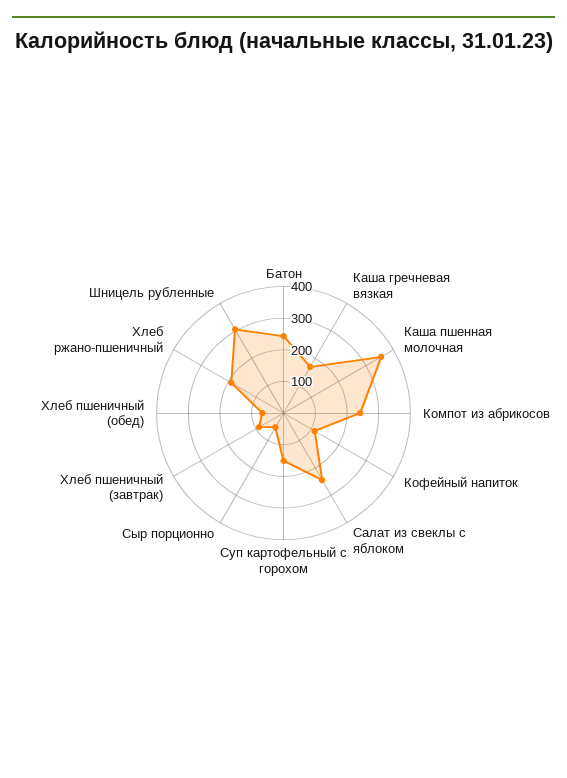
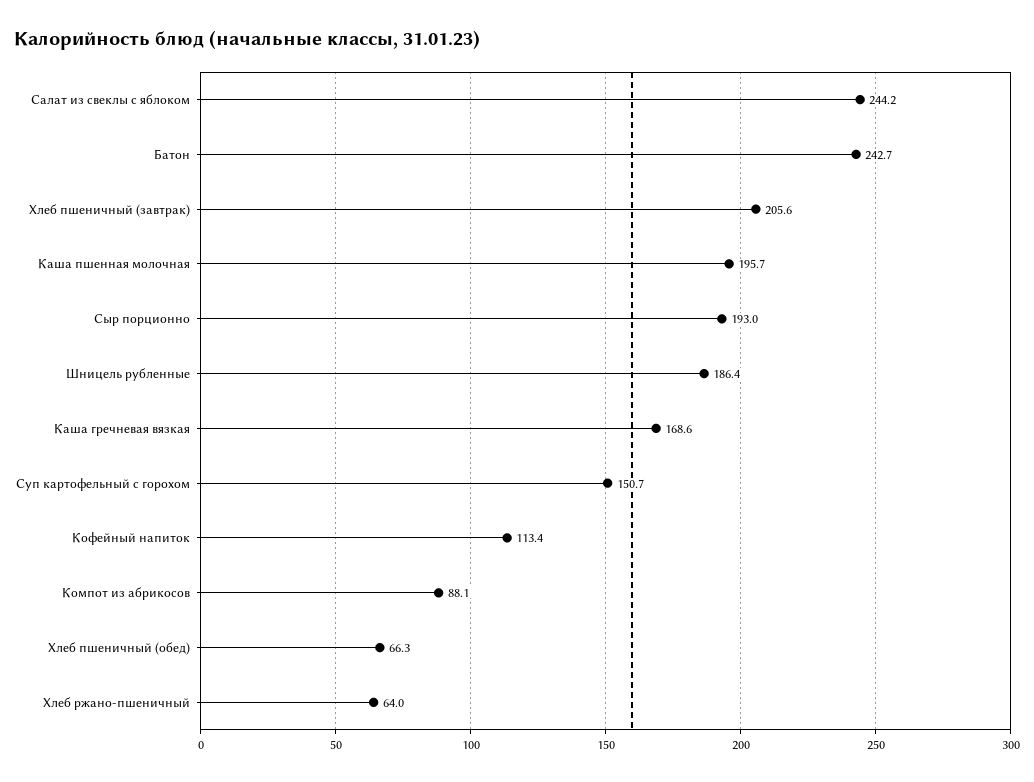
Каша пшенная молочная: 350 -> 195.7
Компот из абрикосов: 250 -> 88.1
Сыр порционно: 50 -> 193
Хлеб пшеничный (завтрак): 100 -> 205.6
Хлеб ржано-пшеничный: 200 -> 64
Шницель рубленные: 300 -> 186.4

